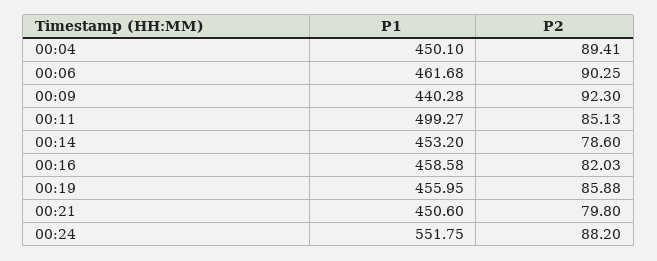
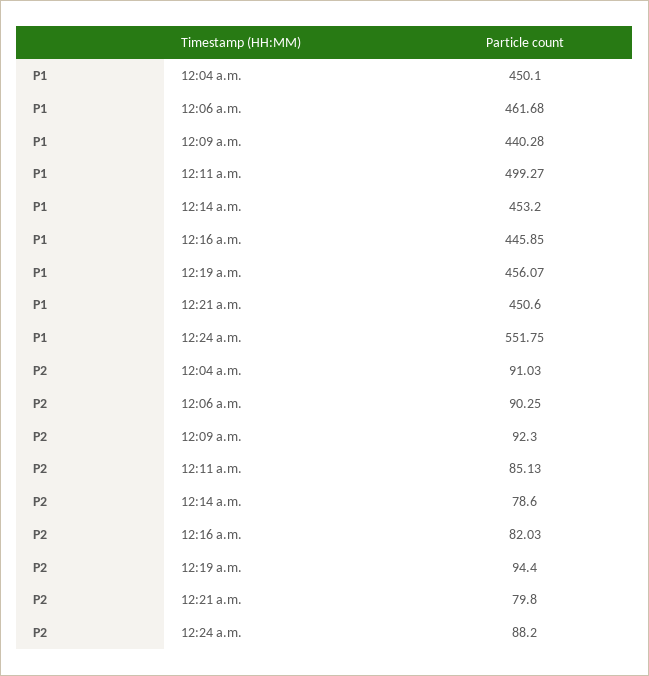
P2, 00:04: 89.41 -> 91.03
P1, 00:16: 458.58 -> 445.85
P1, 00:19: 455.95 -> 456.07
P2, 00:19: 85.88 -> 94.4

